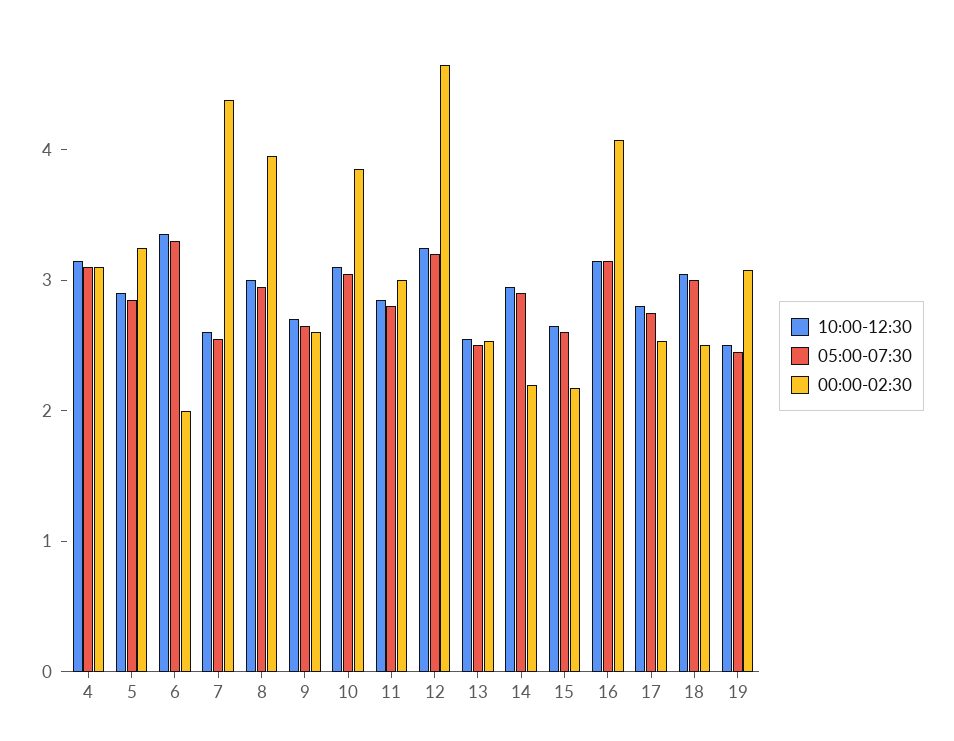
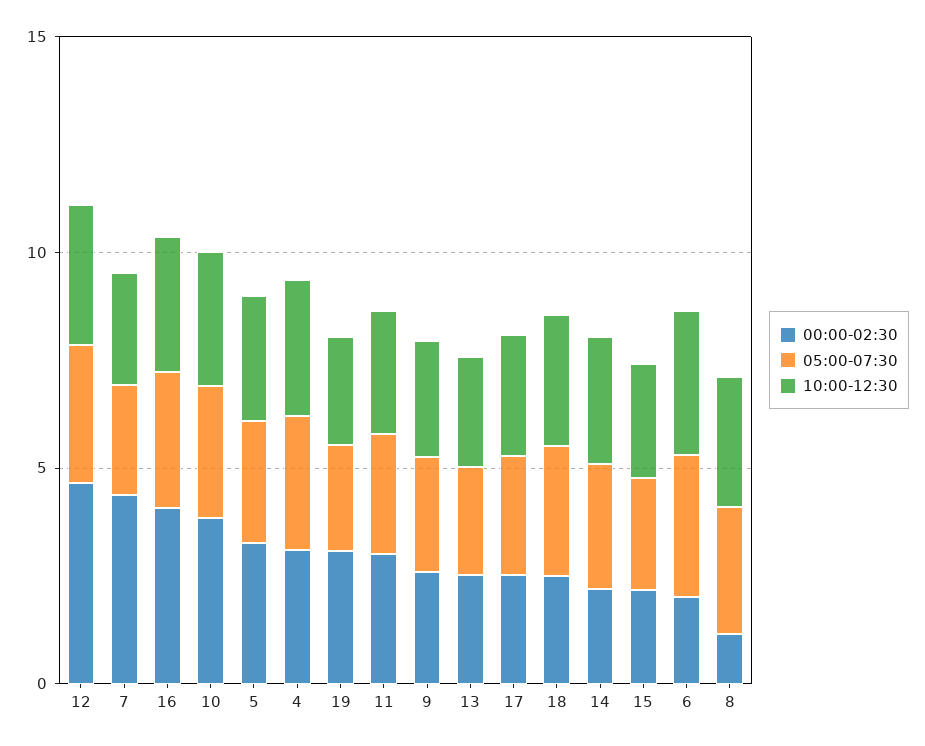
00:00-02:30, 8: 4 -> 1

